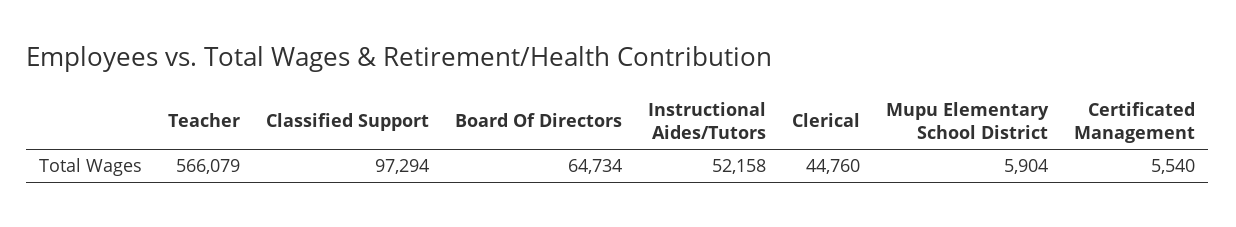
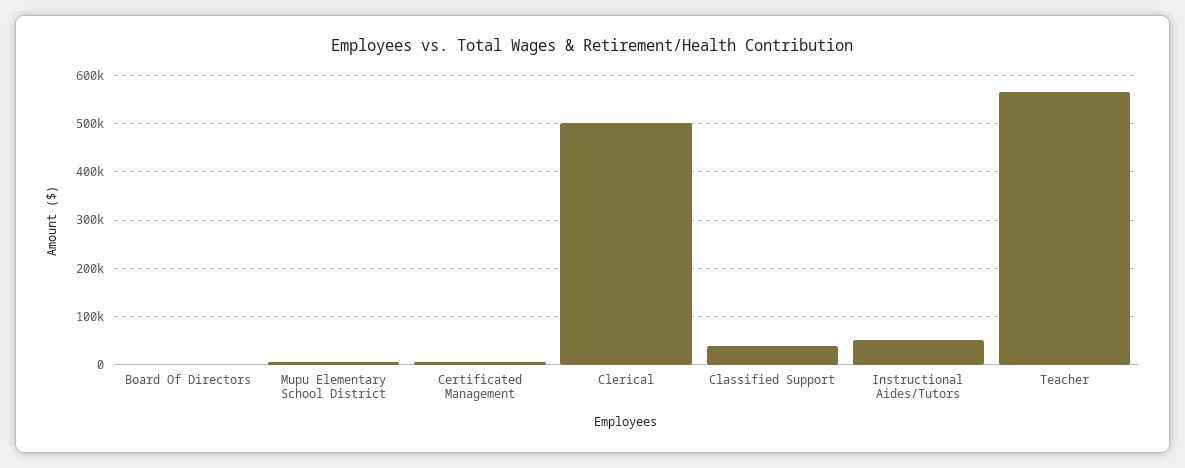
Classified Support: 97294 -> 40000
Board Of Directors: 64734 -> 0
Clerical: 44760 -> 500000

